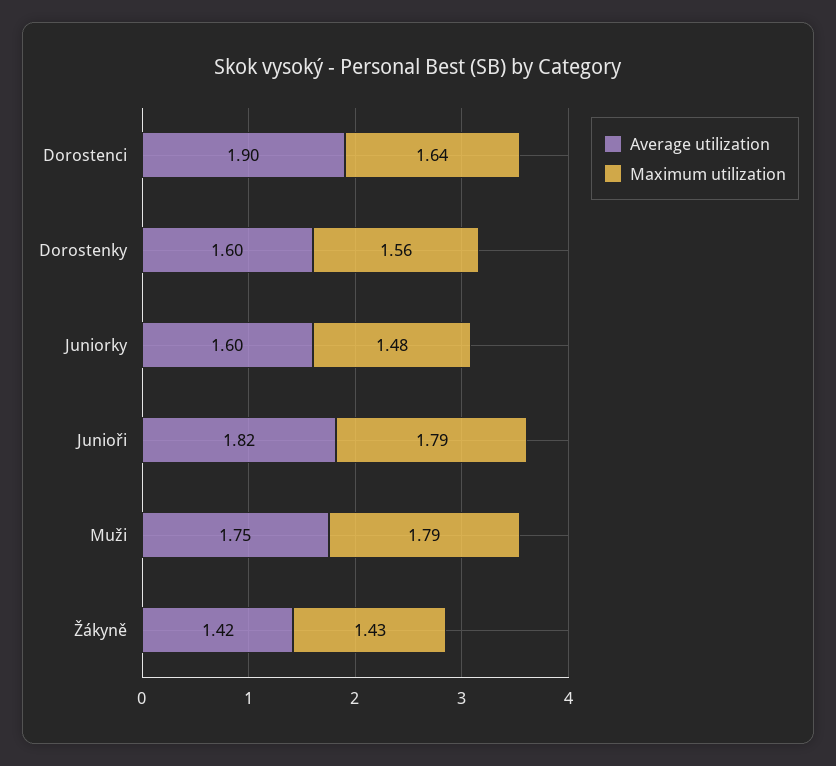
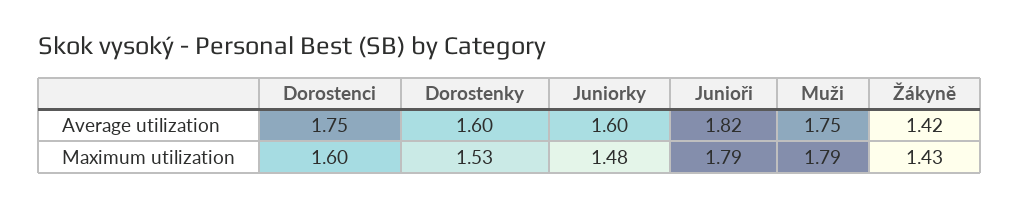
Average utilization, Dorostenci: 1.9 -> 1.75
Maximum utilization, Dorostenci: 1.64 -> 1.6
Maximum utilization, Dorostenky: 1.56 -> 1.53

